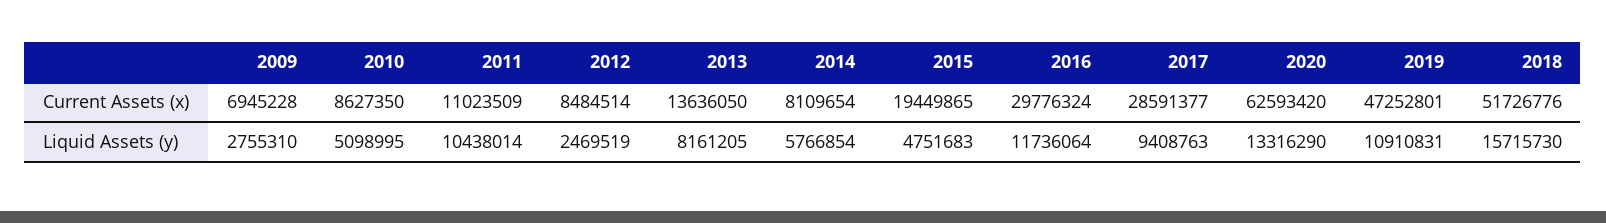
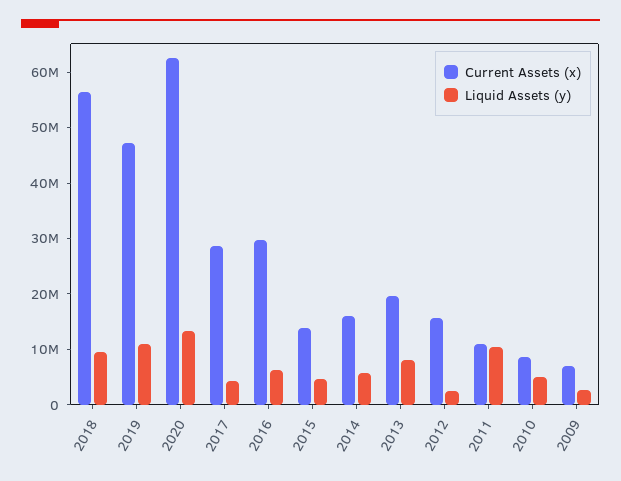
Current Assets (x), 2012: 8484514 -> 16000000
Current Assets (x), 2013: 13636050 -> 20000000
Current Assets (x), 2014: 8109654 -> 16000000
Current Assets (x), 2015: 19449865 -> 14000000
Current Assets (x), 2018: 51726776 -> 56000000
Liquid Assets (y), 2016: 11736064 -> 6000000
Liquid Assets (y), 2017: 9408763 -> 4000000
Liquid Assets (y), 2018: 15715730 -> 10000000

